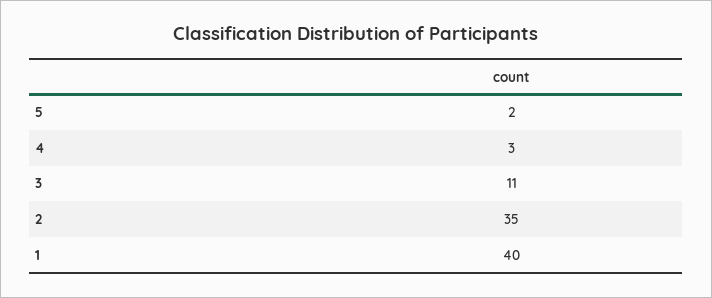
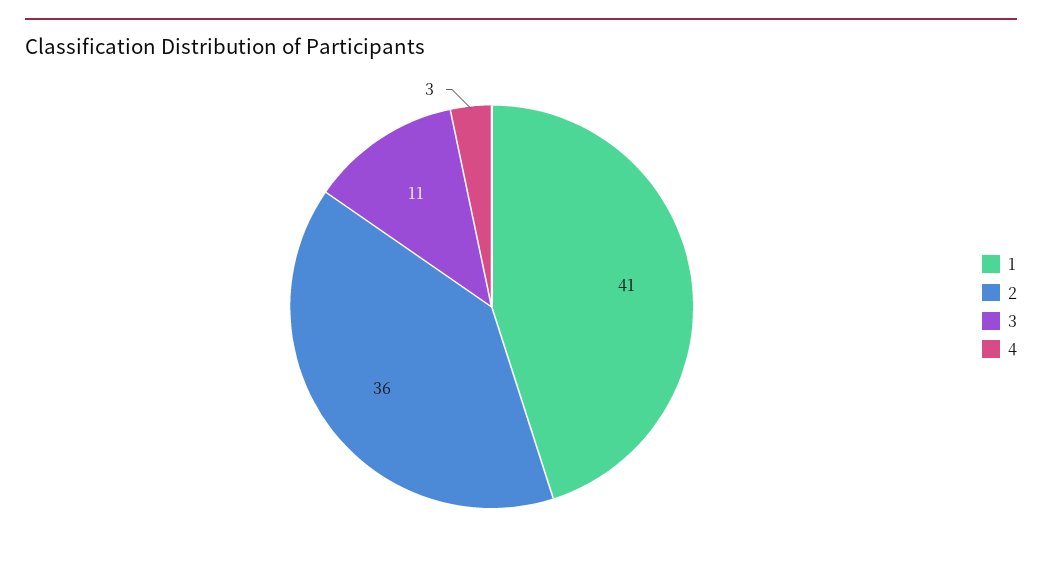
5: 2 -> none
2: 35 -> 36
1: 40 -> 41

